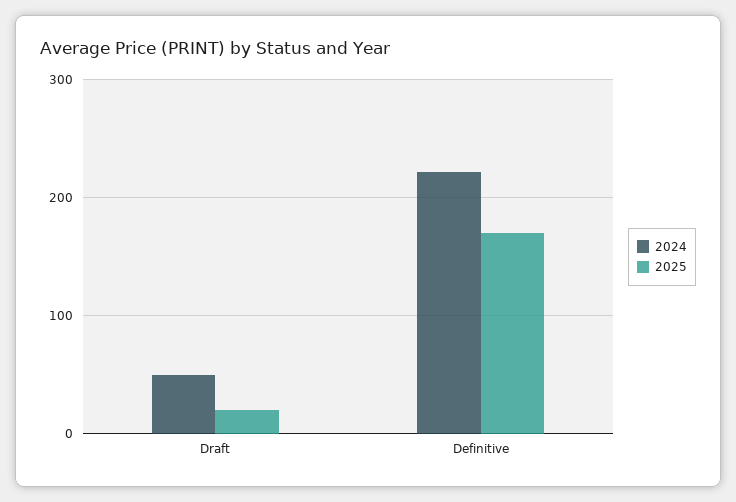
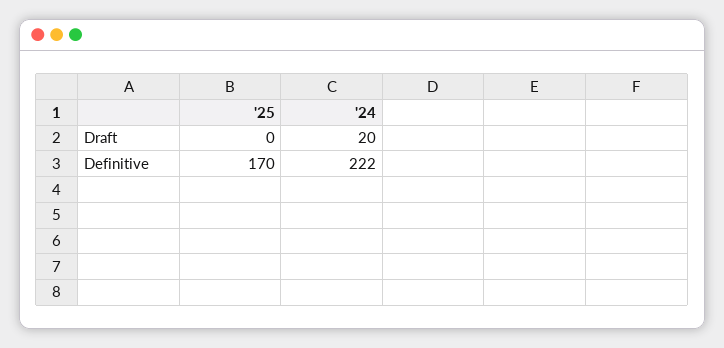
2024, Draft: 50 -> 20
2025, Draft: 20 -> 0

